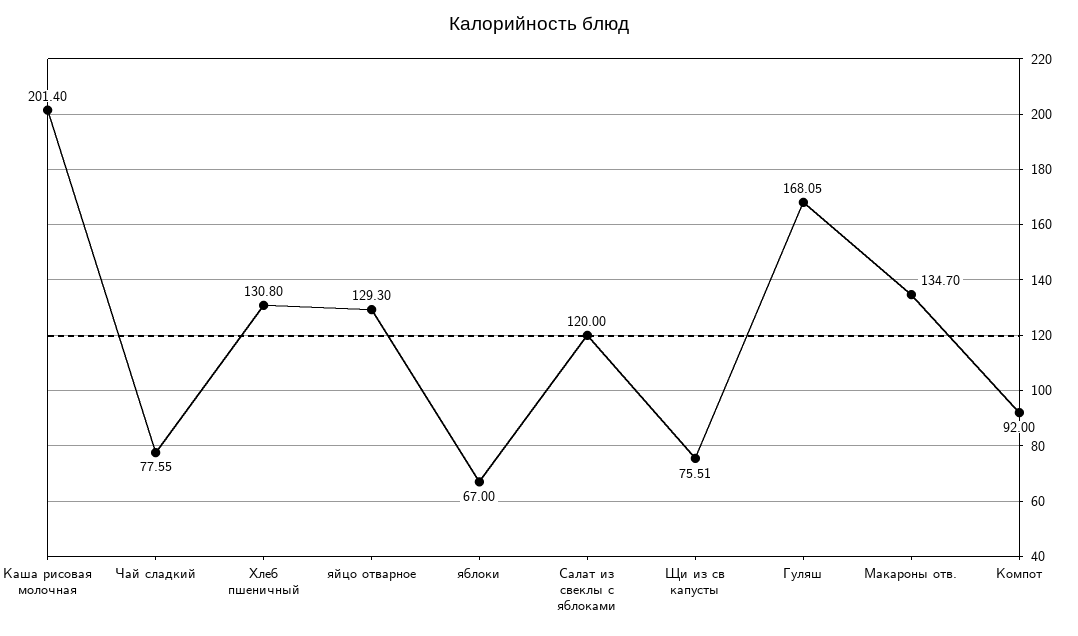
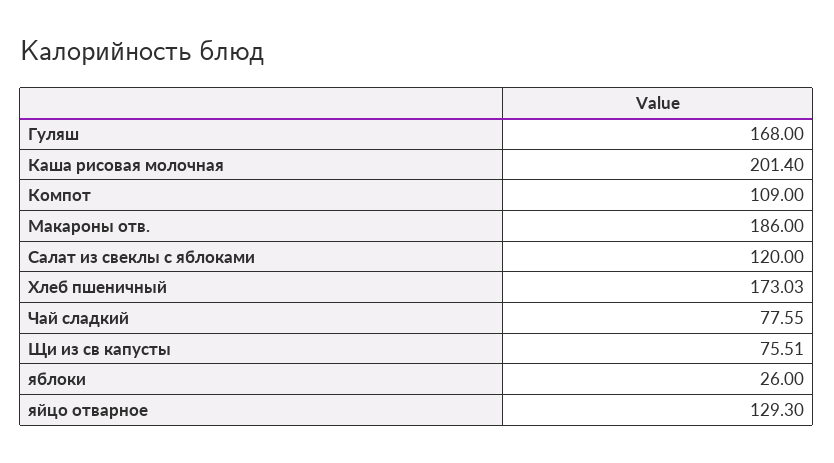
Хлеб пшеничный: 130.8 -> 173.03
яблоки: 67 -> 26
Гуляш: 168.05 -> 168
Макароны отв.: 134.7 -> 186
Компот: 92 -> 109

